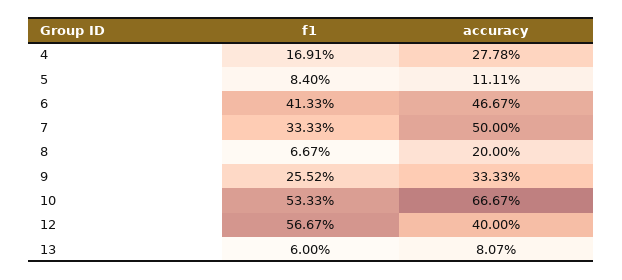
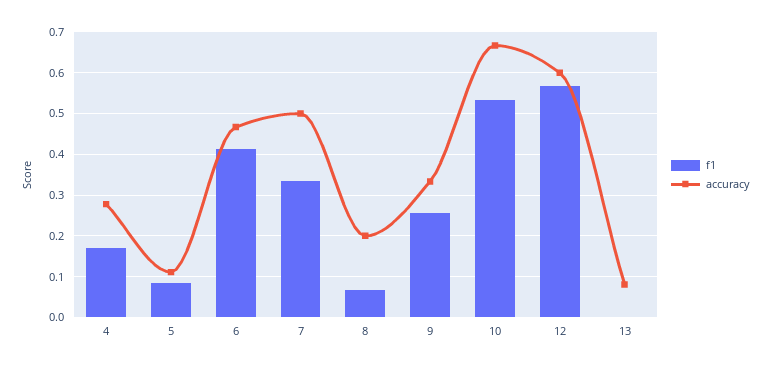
accuracy, 12: 0.4 -> 0.6
f1, 13: 0.06 -> 0

